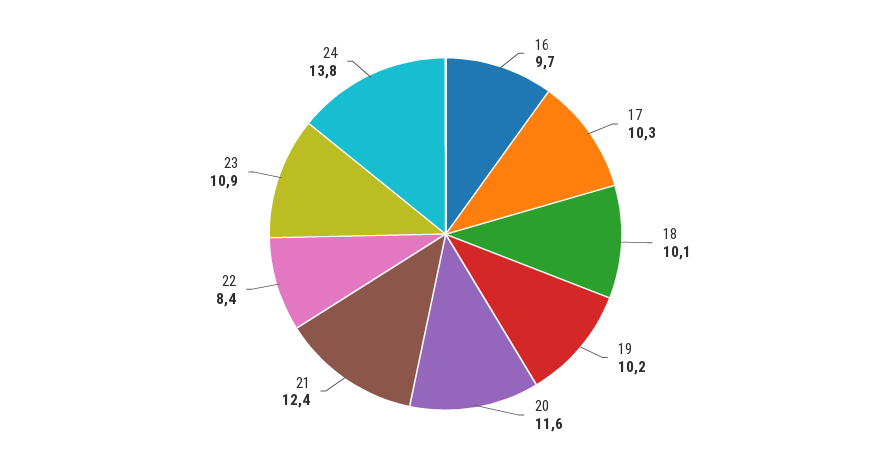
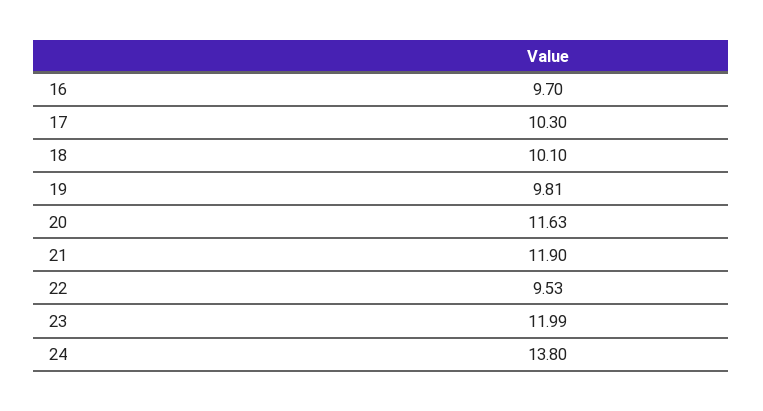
19: 10.2 -> 9.81
21: 12.4 -> 11.9
22: 8.4 -> 9.53
23: 10.9 -> 11.99

